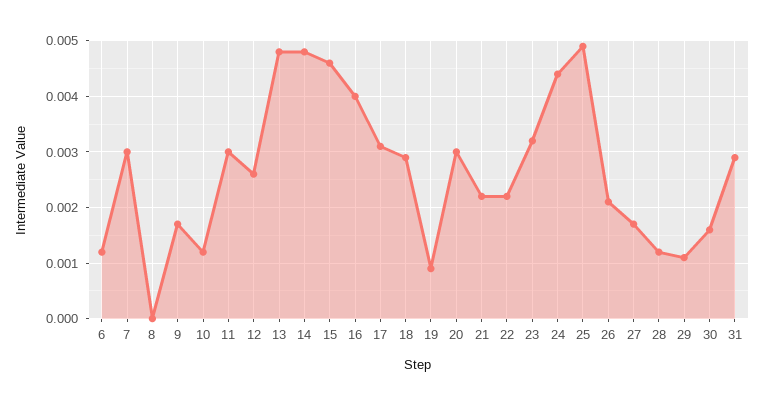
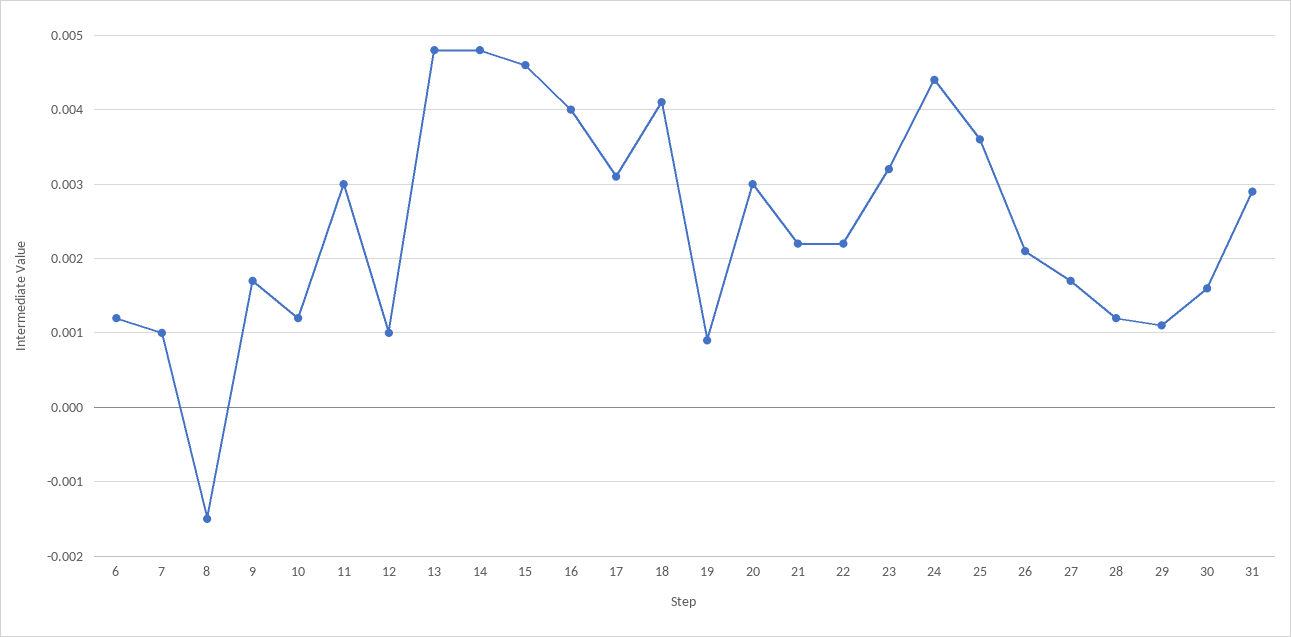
7: 0.003 -> 0.001
8: 0 -> -0.0015
12: 0.0025 -> 0.001
18: 0.003 -> 0.0041
25: 0.005 -> 0.0036

